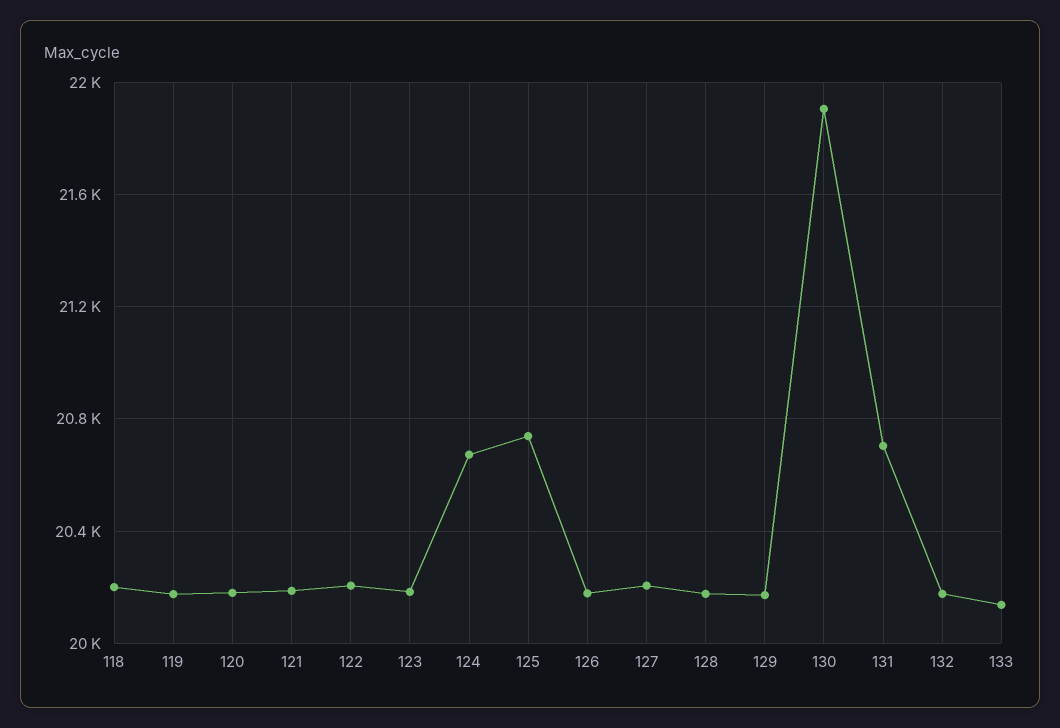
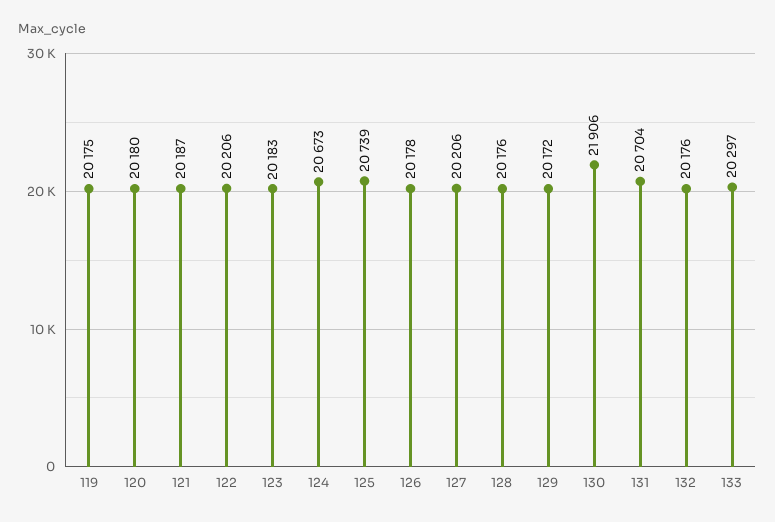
118: 20200 -> none
133: 20150 -> 20297

